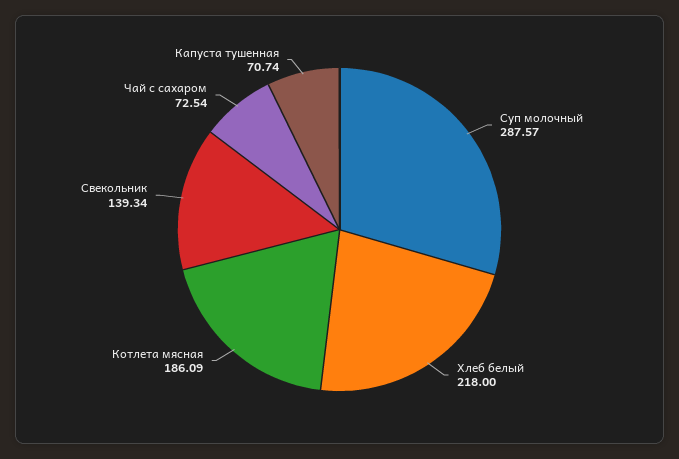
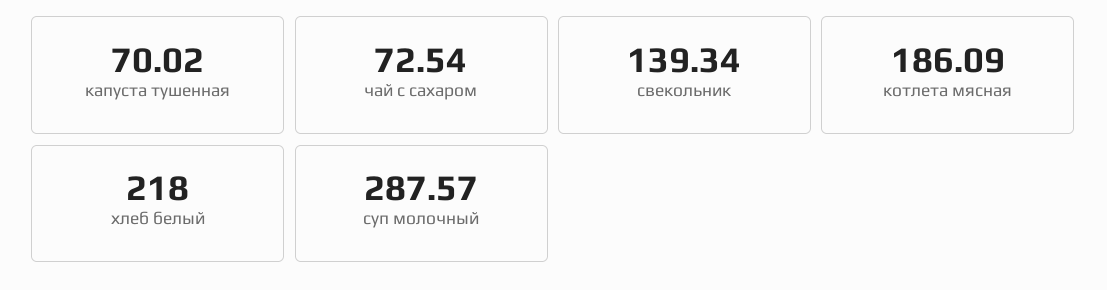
Капуста тушенная: 70.74 -> 70.02

